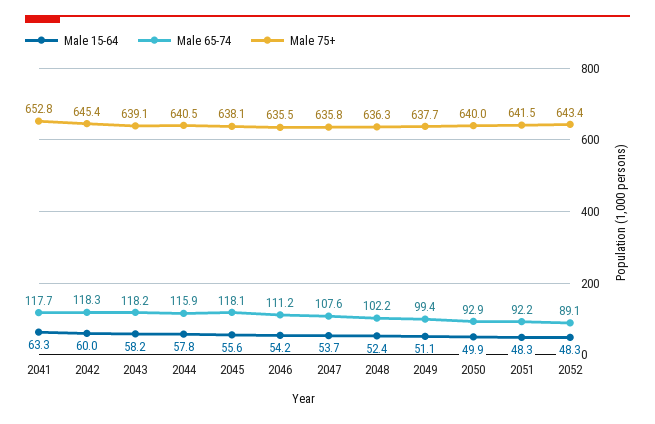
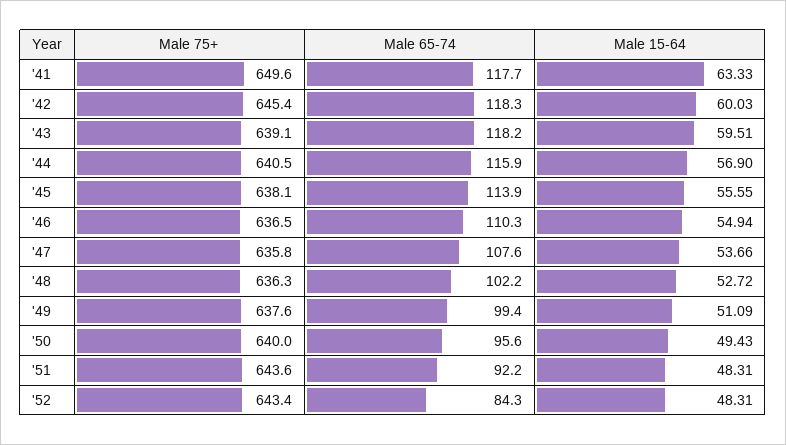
Male 75+, 2041: 652.8 -> 649.6
Male 15-64, 2043: 58.2 -> 59.51
Male 15-64, 2044: 57.8 -> 56.9
Male 65-74, 2045: 118.1 -> 113.9
Male 15-64, 2046: 54.2 -> 54.94
Male 65-74, 2046: 111.2 -> 110.3
Male 75+, 2046: 635.5 -> 636.5
Male 15-64, 2048: 52.4 -> 52.72
Male 75+, 2049: 637.7 -> 637.6
Male 15-64, 2050: 49.9 -> 49.43
Male 65-74, 2050: 92.9 -> 95.6
Male 75+, 2051: 641.5 -> 643.6
Male 65-74, 2052: 89.1 -> 84.3

